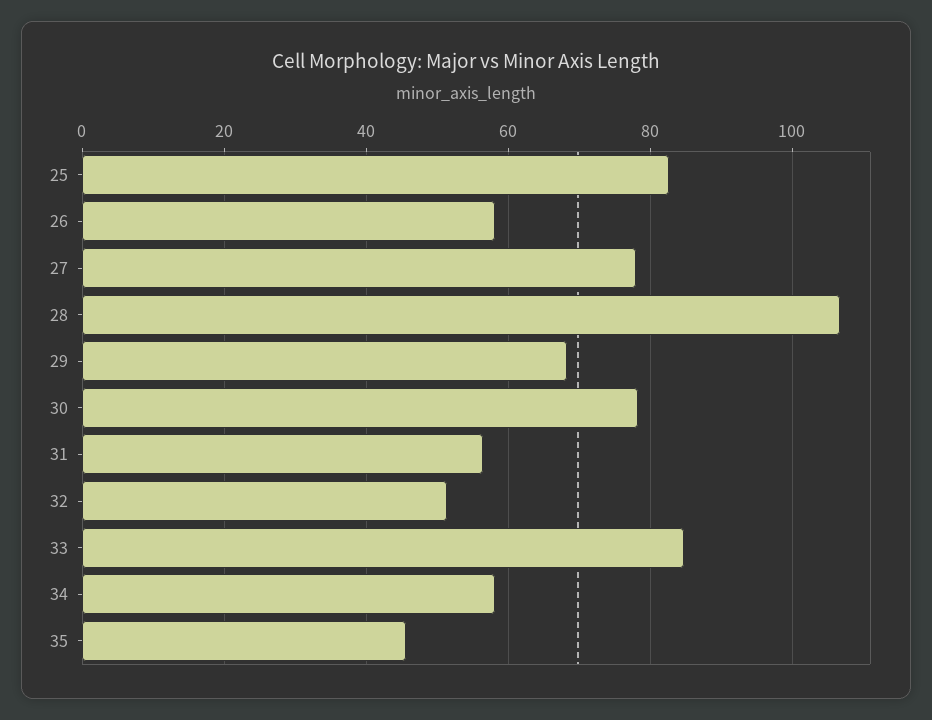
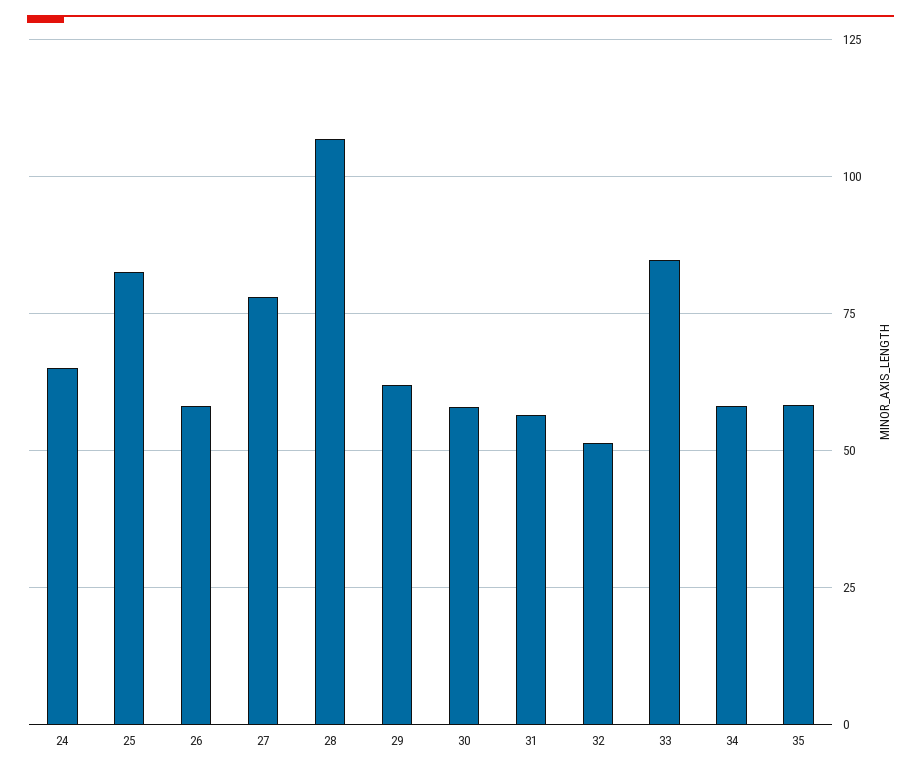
29: 68 -> 62.5
30: 78 -> 57.5
35: 46 -> 57.5
24: none -> 65

